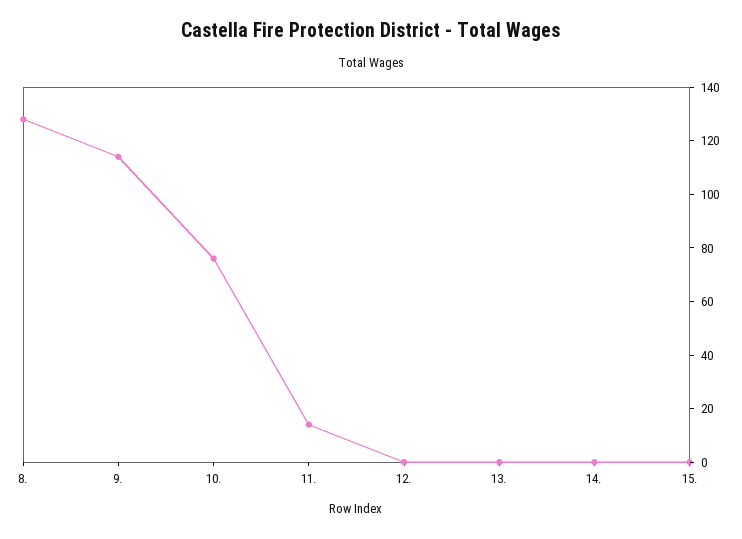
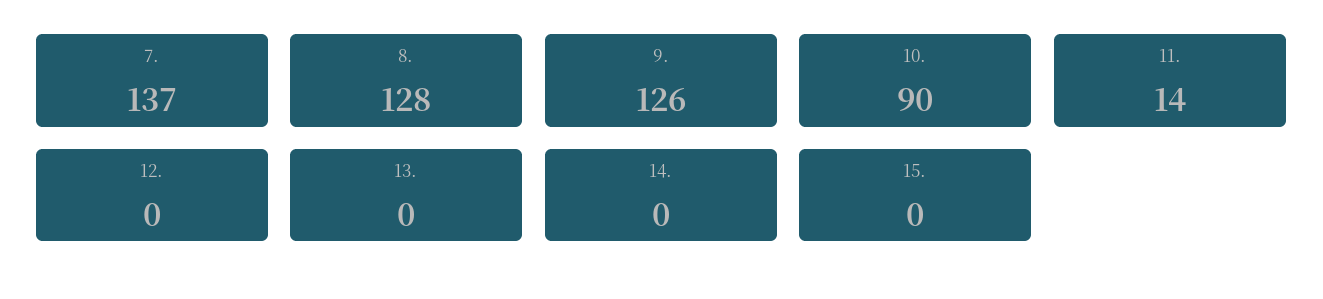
9.: 115 -> 126
10.: 75 -> 90
7.: none -> 137

